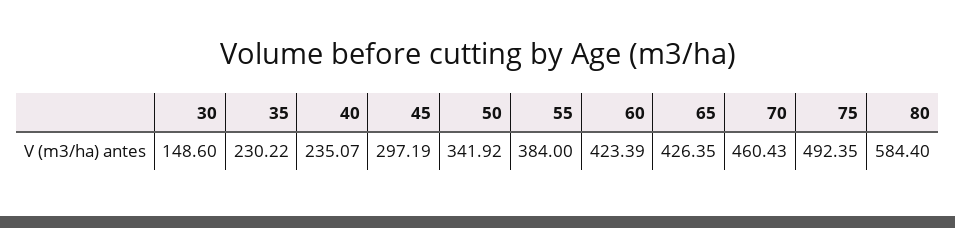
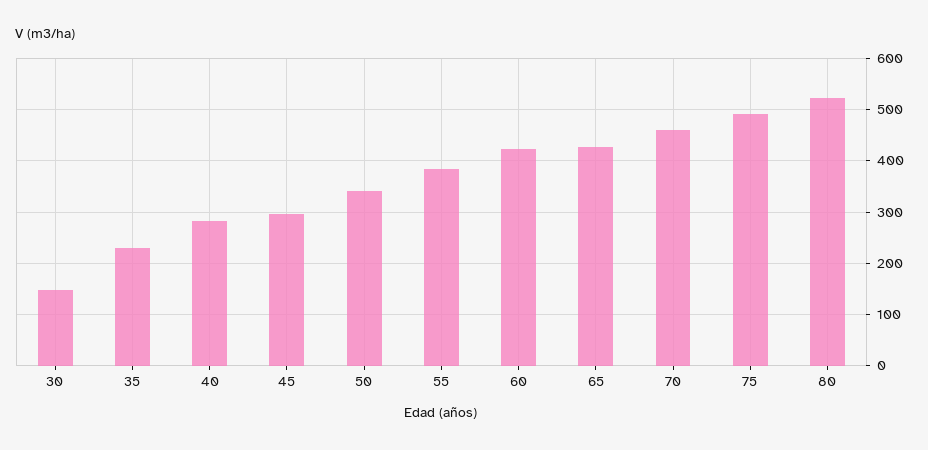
40: 235.07 -> 280
80: 584.4 -> 520

